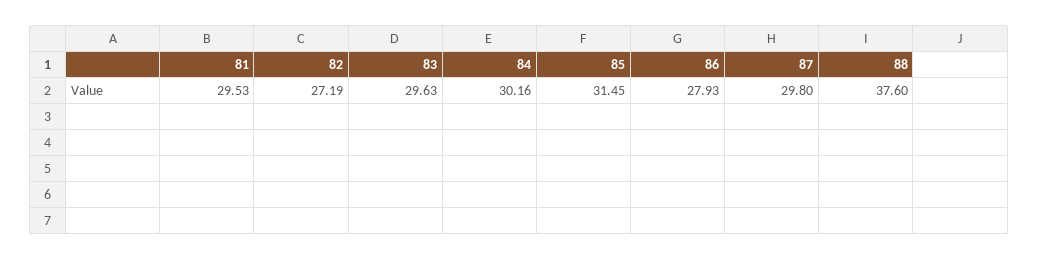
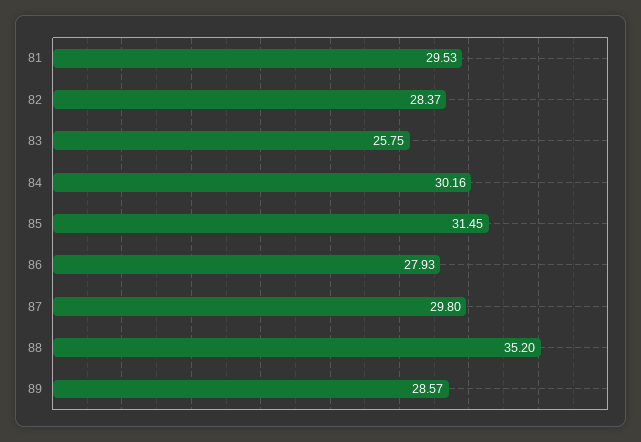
82: 27.19 -> 28.37
83: 29.63 -> 25.75
88: 37.6 -> 35.2
89: none -> 28.57

